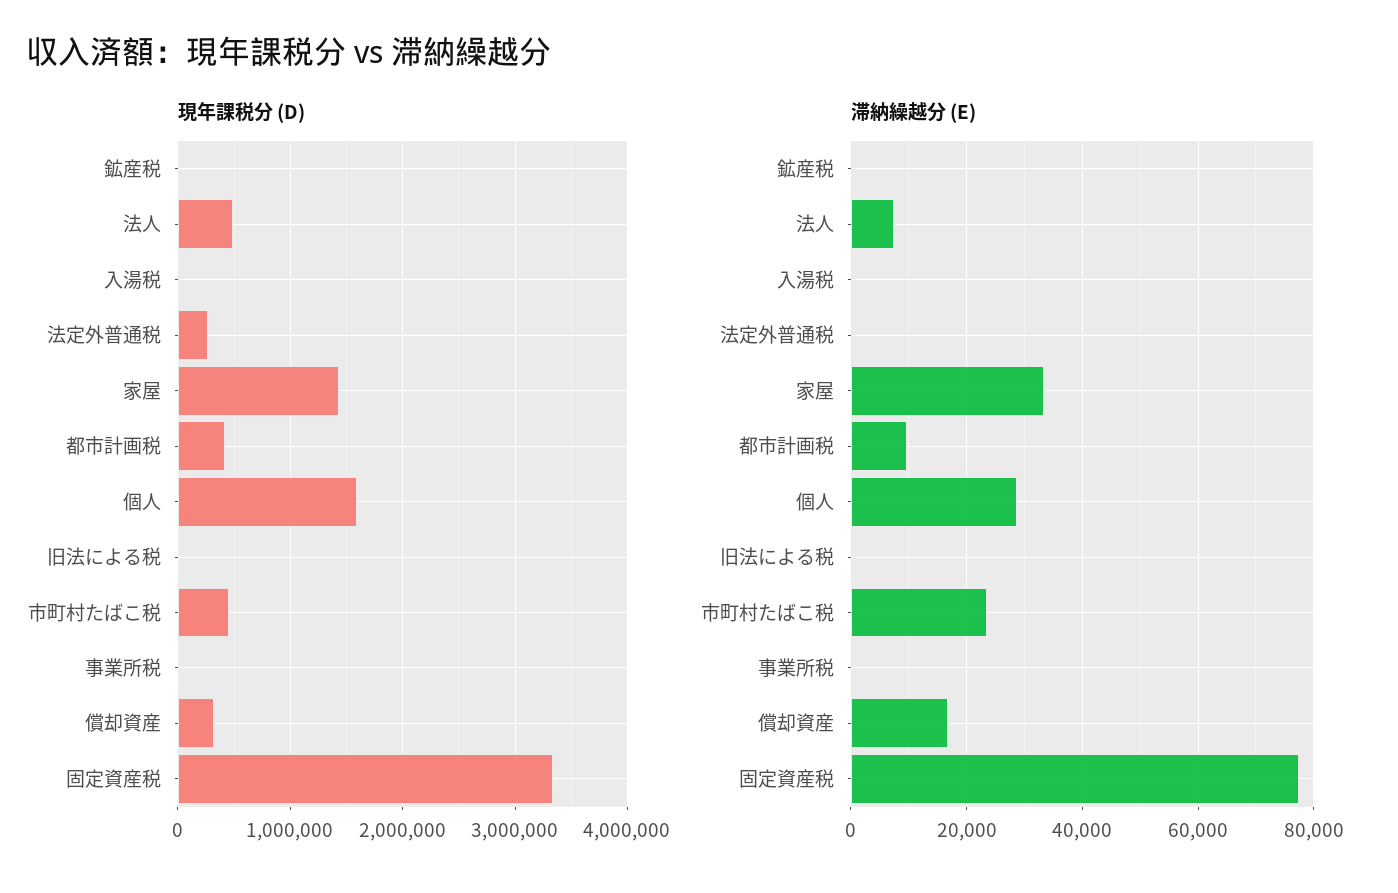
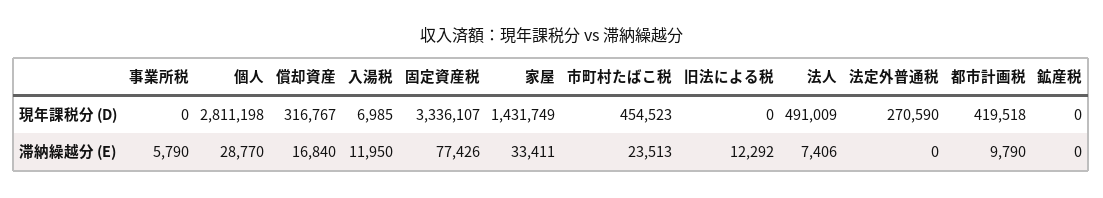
現年課税分 (D), 個人: 1600000 -> 2811198
滞納繰越分 (E), 入湯税: 0 -> 11950
滞納繰越分 (E), 旧法による税: 0 -> 12292
滞納繰越分 (E), 事業所税: 0 -> 5790

